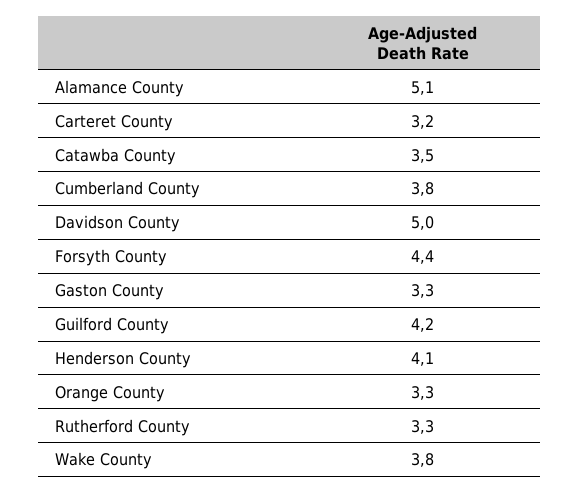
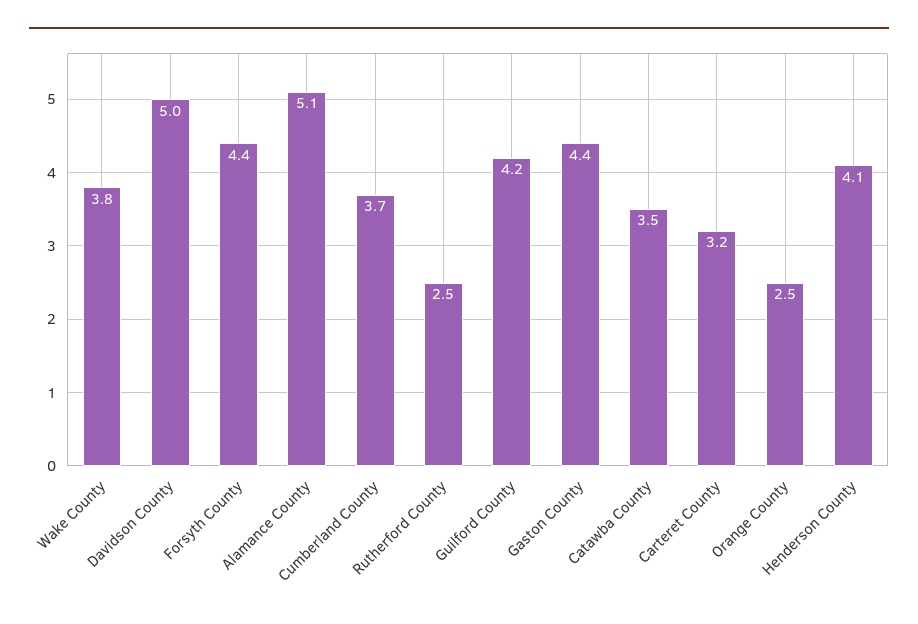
Cumberland County: 3.8 -> 3.7
Gaston County: 3.3 -> 4.4
Orange County: 3.3 -> 2.5
Rutherford County: 3.3 -> 2.5

